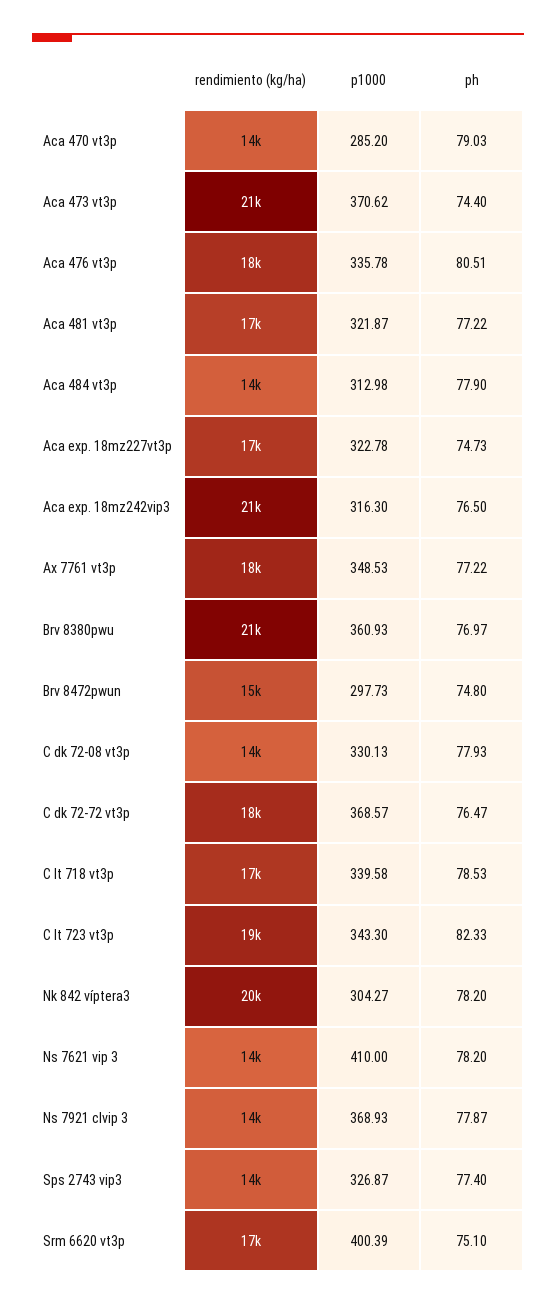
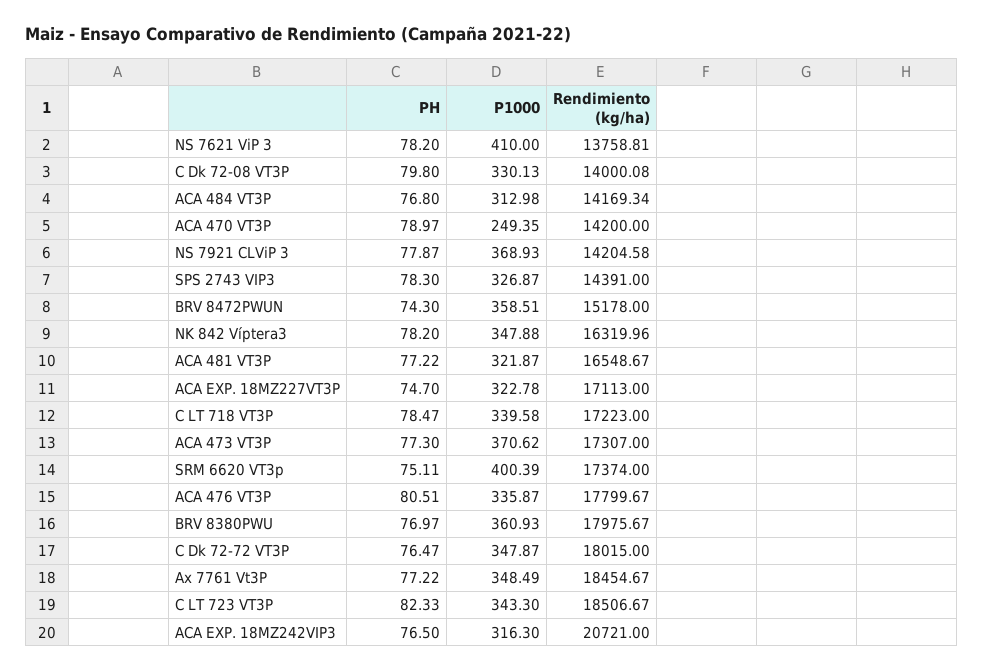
p1000, Aca 470 vt3p: 285.2 -> 249.35
ph, Aca 470 vt3p: 79.03 -> 78.97
rendimiento (kg/ha), Aca 473 vt3p: 21000 -> 17307
ph, Aca 473 vt3p: 74.4 -> 77.3
p1000, Aca 476 vt3p: 335.78 -> 335.87
ph, Aca 484 vt3p: 77.9 -> 76.8
ph, Aca exp. 18mz227vt3p: 74.73 -> 74.7
p1000, Ax 7761 vt3p: 348.53 -> 348.49
rendimiento (kg/ha), Brv 8380pwu: 21000 -> 17975.67
p1000, Brv 8472pwun: 297.73 -> 358.51
ph, Brv 8472pwun: 74.8 -> 74.3
ph, C dk 72-08 vt3p: 77.93 -> 79.8
p1000, C dk 72-72 vt3p: 368.57 -> 347.87
ph, C lt 718 vt3p: 78.53 -> 78.47
rendimiento (kg/ha), Nk 842 víptera3: 20000 -> 16319.96
p1000, Nk 842 víptera3: 304.27 -> 347.88
ph, Sps 2743 vip3: 77.4 -> 78.3
ph, Srm 6620 vt3p: 75.1 -> 75.11

